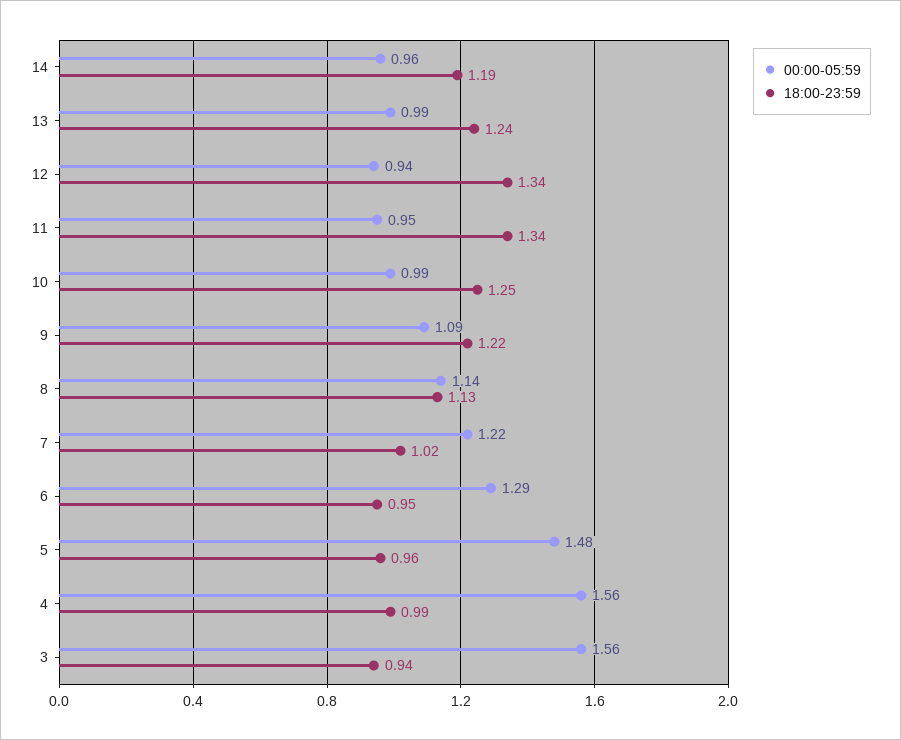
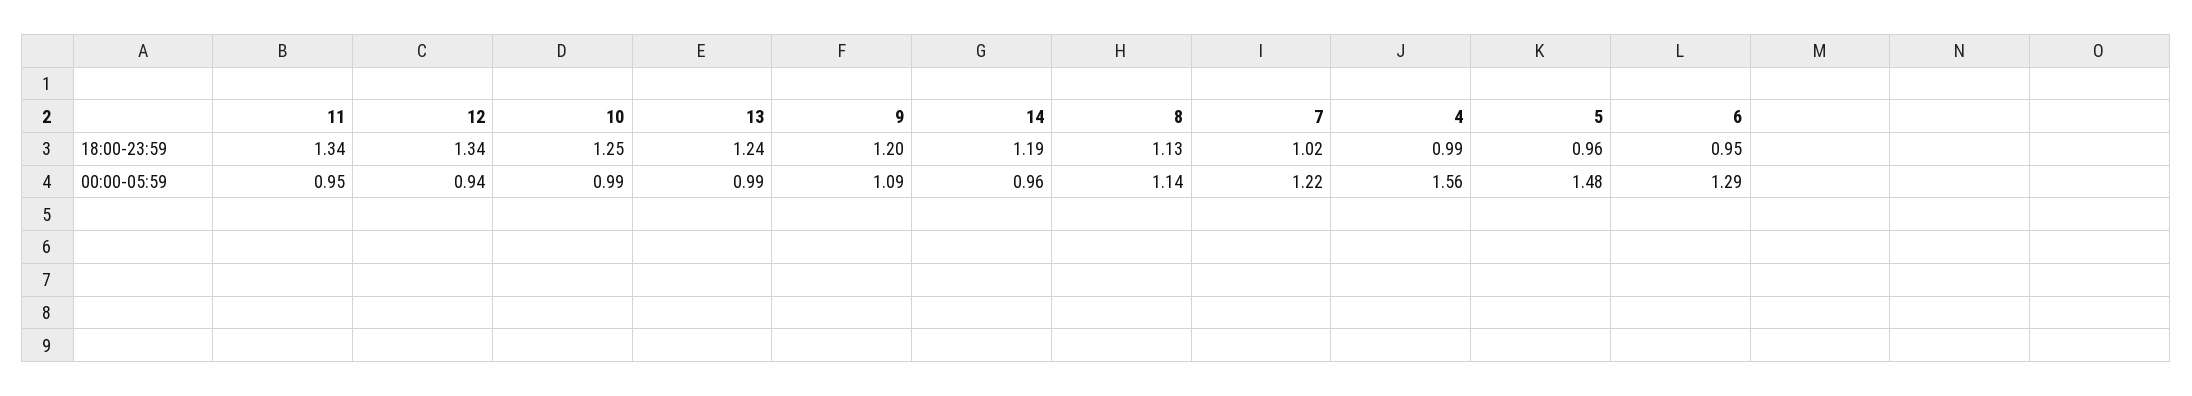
18:00-23:59, 9: 1.22 -> 1.2
00:00-05:59, 3: 1.56 -> none
18:00-23:59, 3: 0.94 -> none

